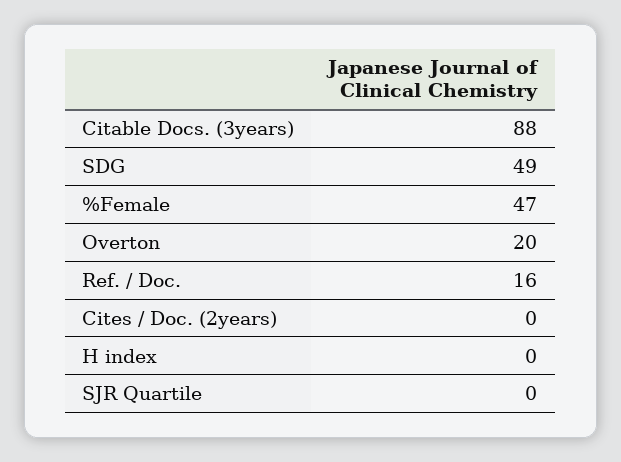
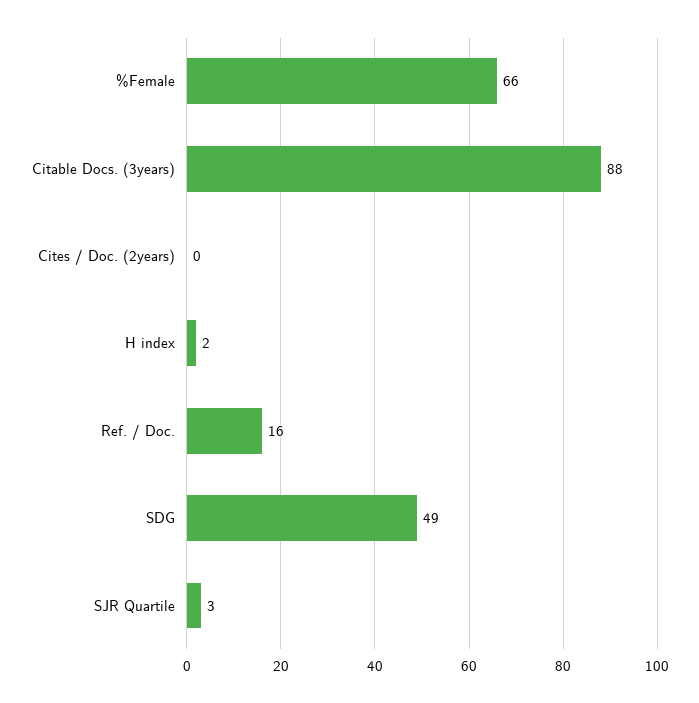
%Female: 47 -> 66
Overton: 20 -> none
H index: 0 -> 2
SJR Quartile: 0 -> 3

